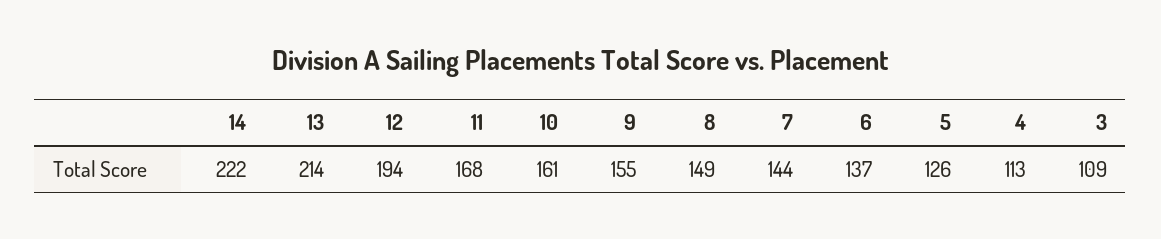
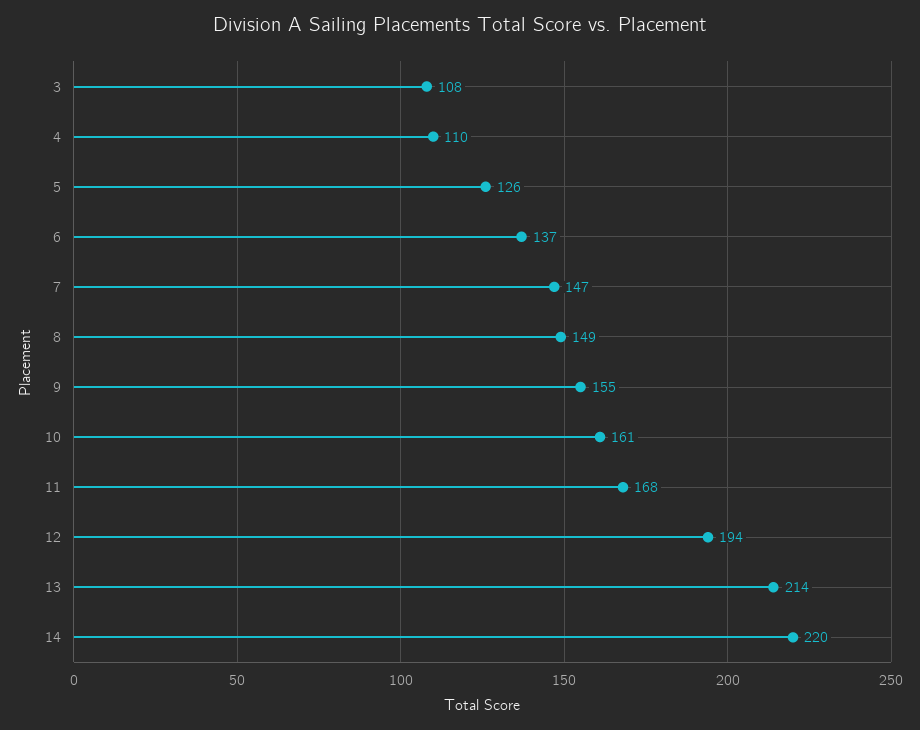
14: 222 -> 220
7: 144 -> 147
4: 113 -> 110
3: 109 -> 108

